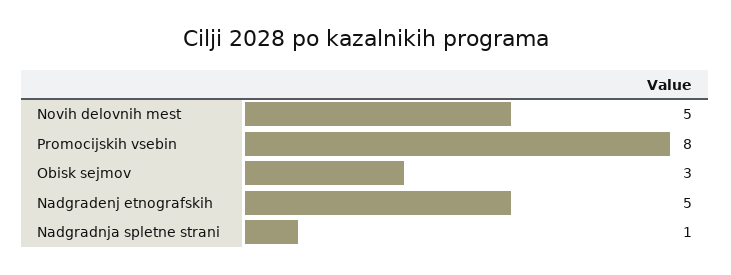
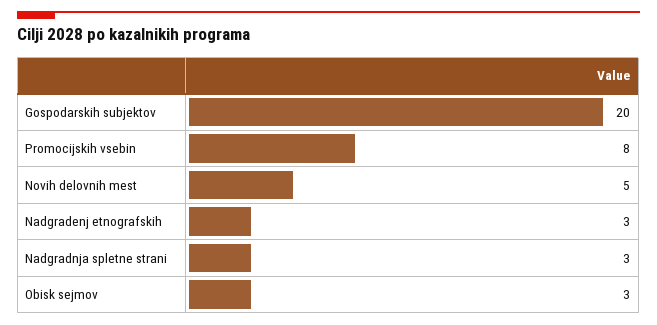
Nadgradenj etnografskih: 5 -> 3
Nadgradnja spletne strani: 1 -> 3
Gospodarskih subjektov: none -> 20

